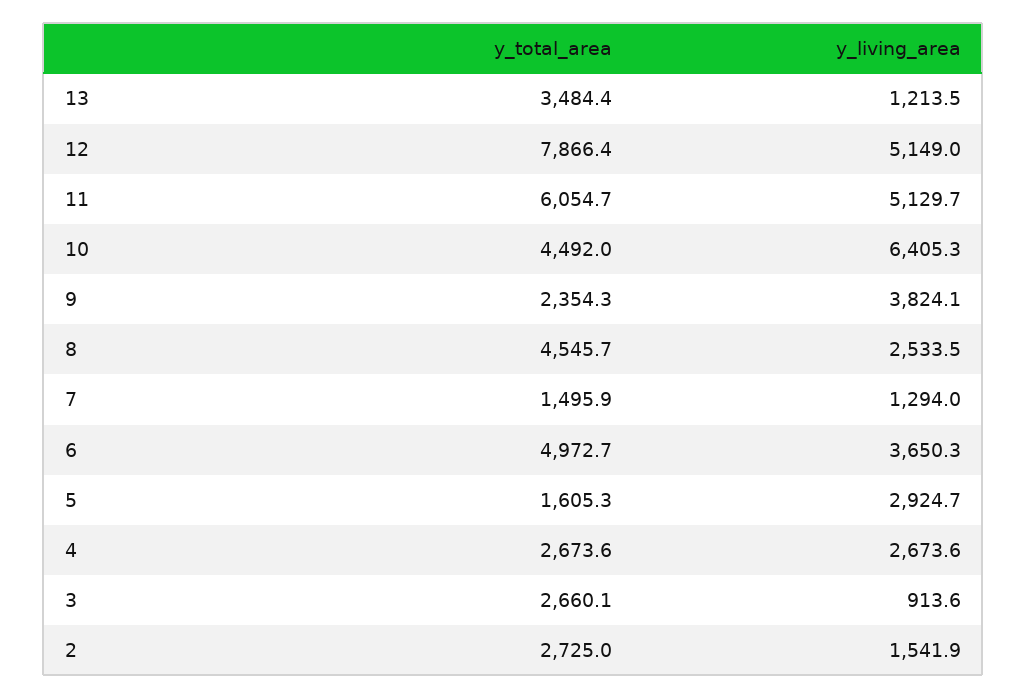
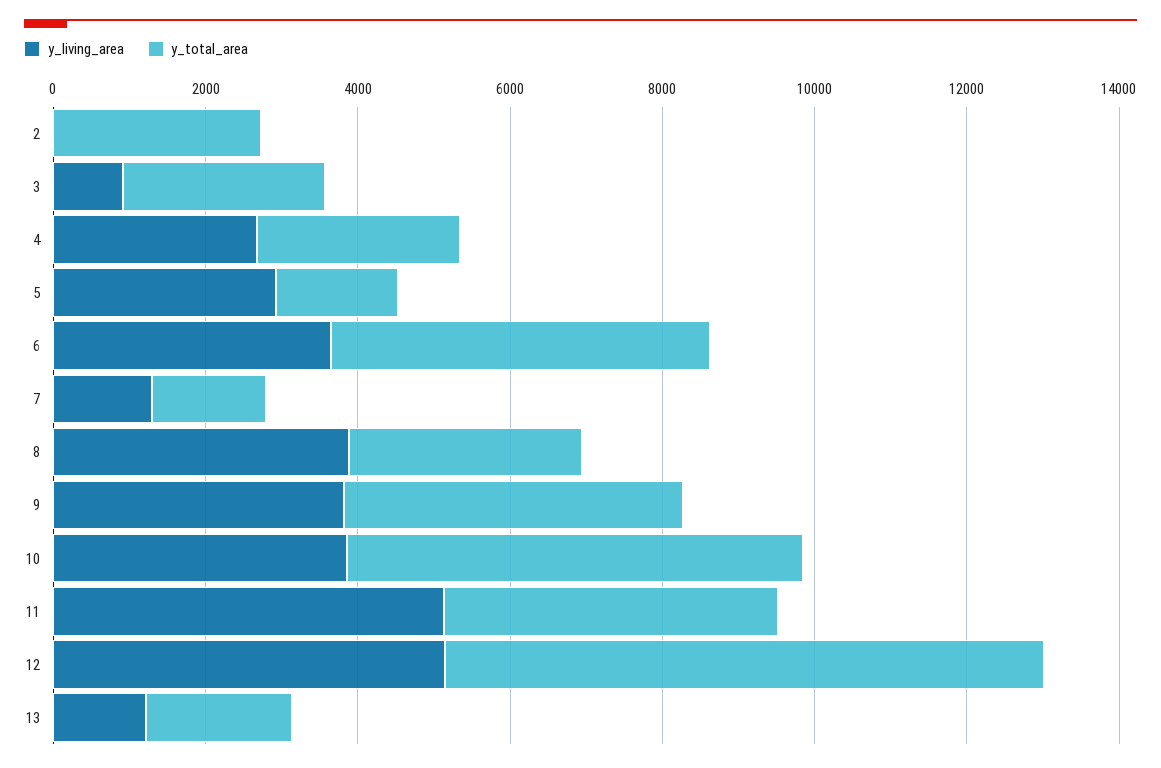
y_total_area, 13: 3484.4 -> 2000
y_total_area, 11: 6054.7 -> 4500
y_total_area, 10: 4492 -> 6000
y_living_area, 10: 6405.3 -> 4000
y_total_area, 9: 2354.3 -> 4500
y_total_area, 8: 4545.7 -> 3000
y_living_area, 8: 2533.5 -> 4000
y_living_area, 2: 1541.9 -> 0

